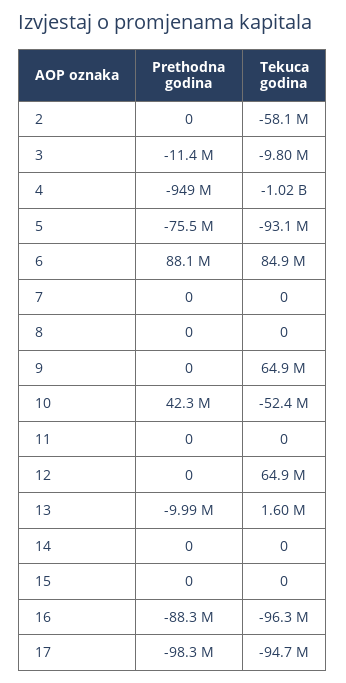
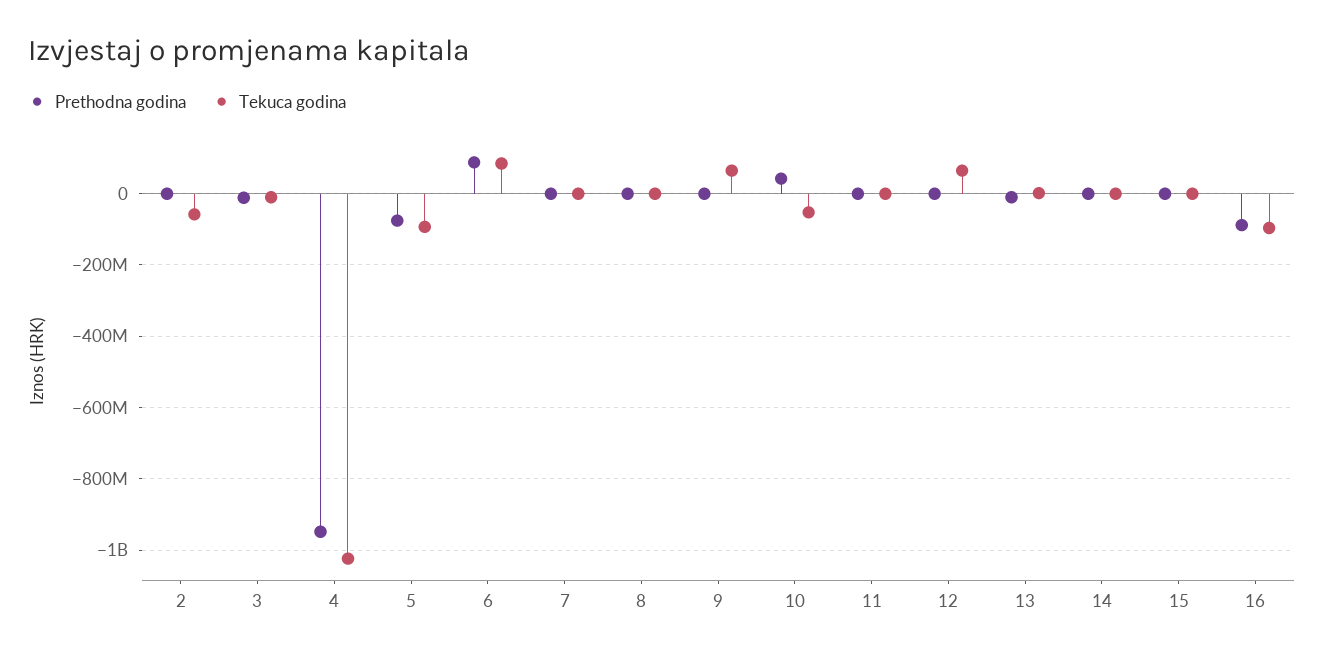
Prethodna godina, 17: -98300000 -> none
Tekuca godina, 17: -94700000 -> none

